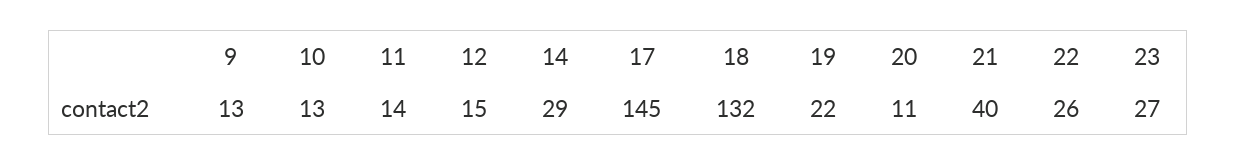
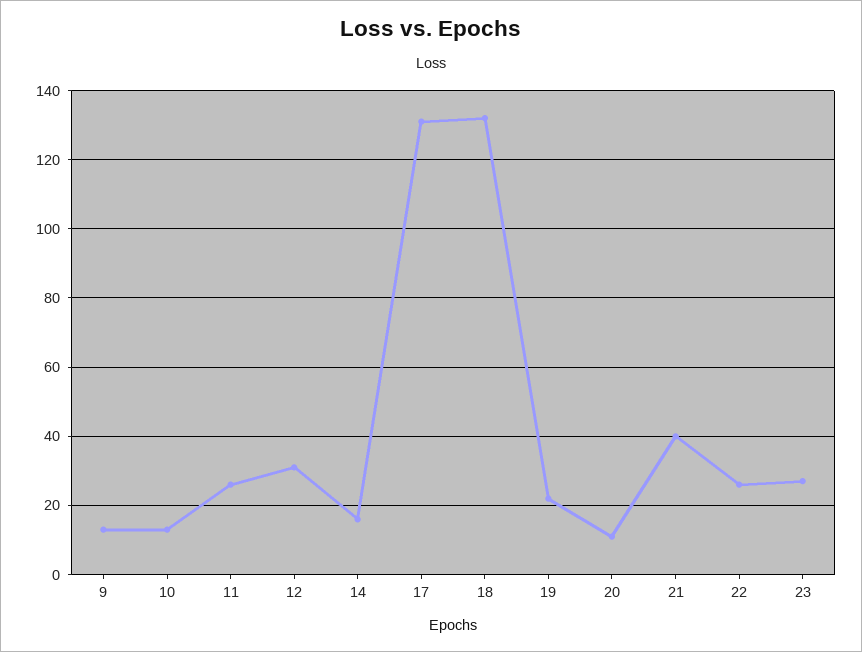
11: 14 -> 25
12: 15 -> 30
14: 29 -> 15
17: 145 -> 130

